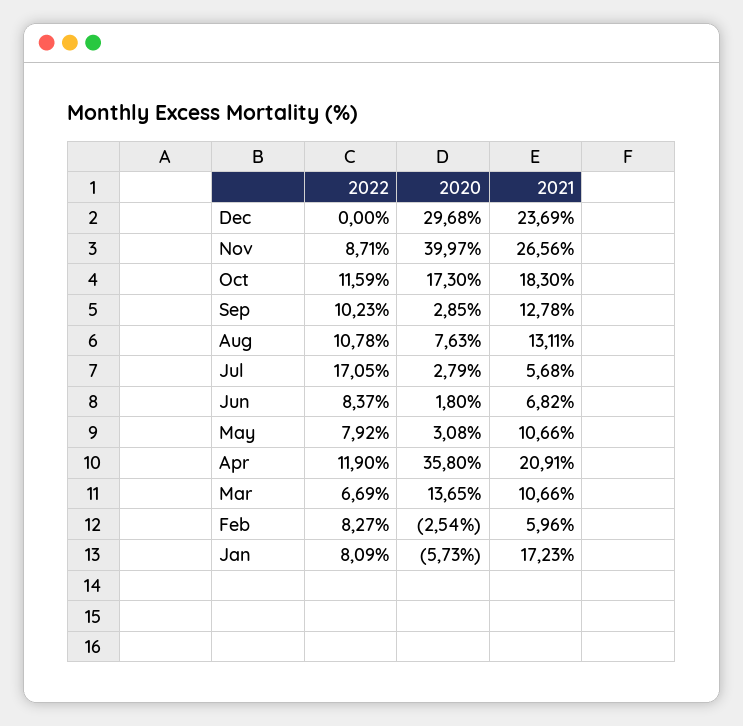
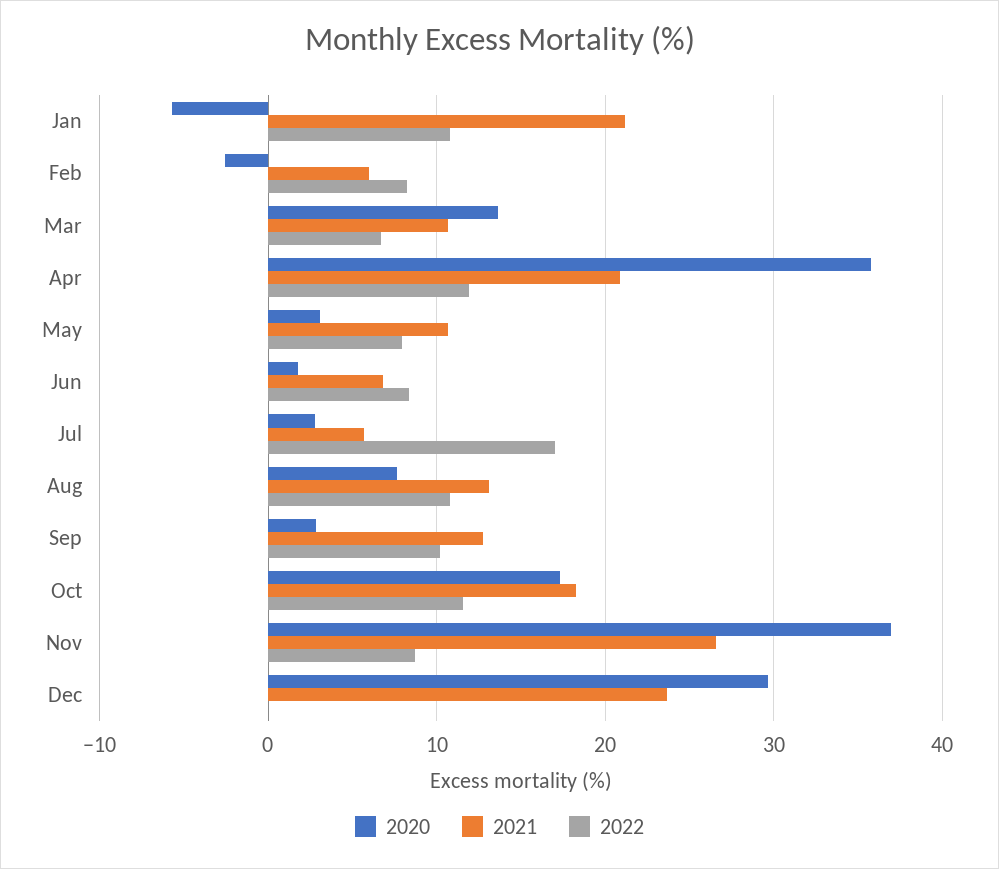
2020, Nov: 39.97 -> 37
2022, Jan: 8.09 -> 11
2021, Jan: 17.23 -> 21

